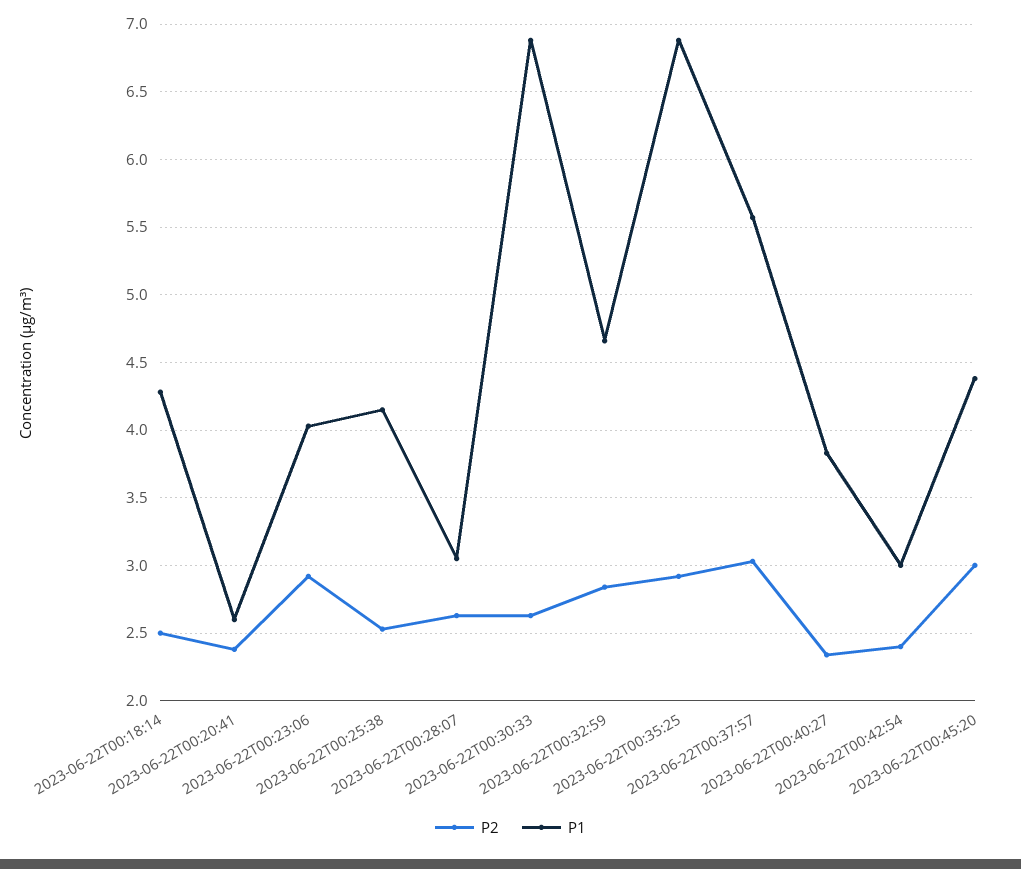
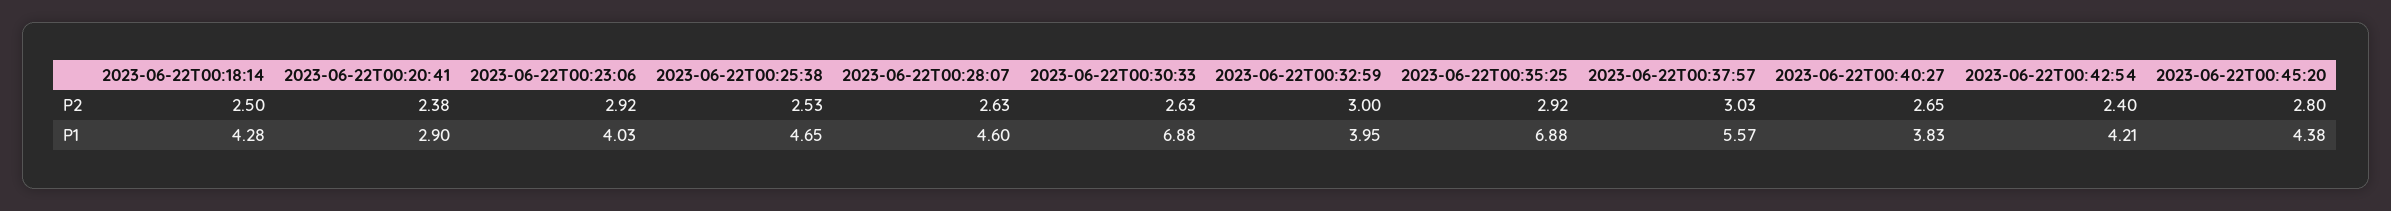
P1, 2023-06-22T00:20:41: 2.6 -> 2.9
P1, 2023-06-22T00:25:38: 4.15 -> 4.65
P1, 2023-06-22T00:28:07: 3.05 -> 4.6
P2, 2023-06-22T00:32:59: 2.85 -> 3
P1, 2023-06-22T00:32:59: 4.65 -> 3.95
P2, 2023-06-22T00:40:27: 2.35 -> 2.65
P1, 2023-06-22T00:42:54: 3 -> 4.21
P2, 2023-06-22T00:45:20: 3 -> 2.8

